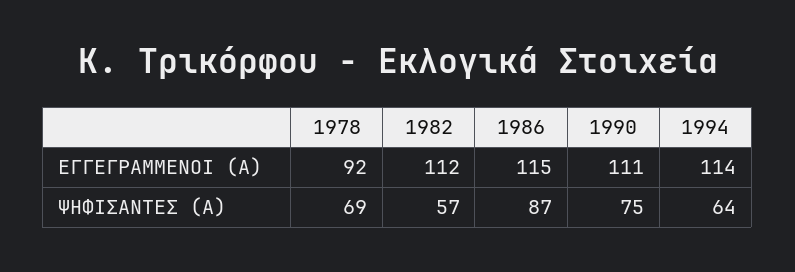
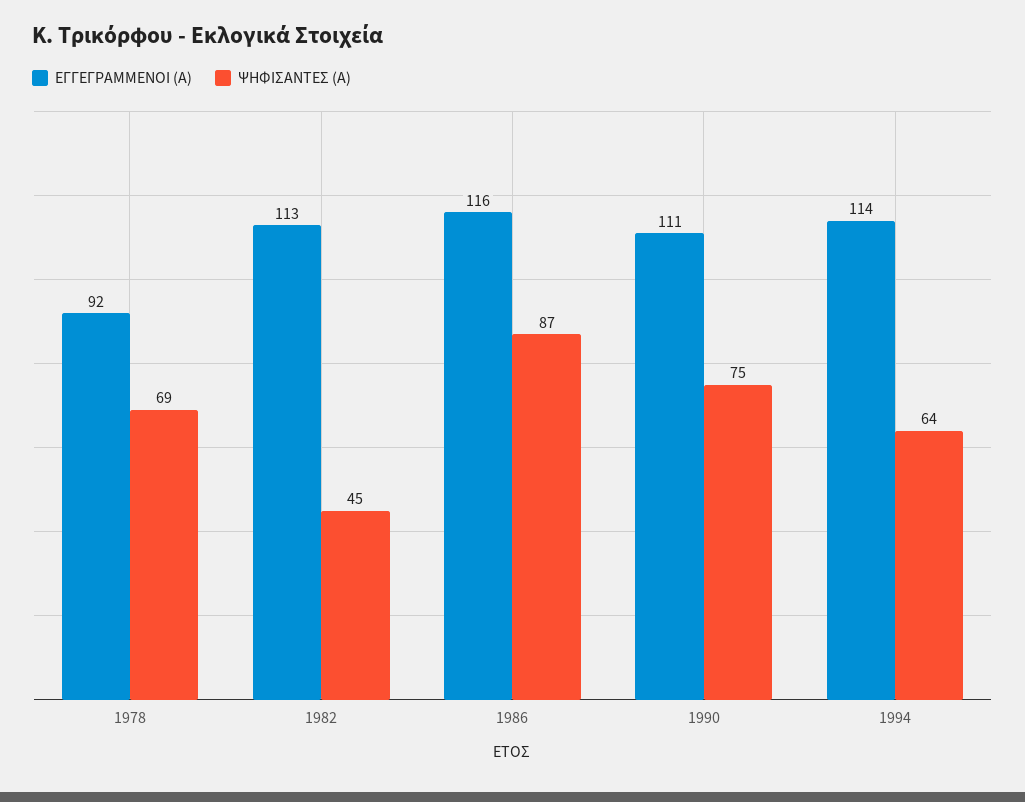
ΕΓΓΕΓΡΑΜΜΕΝΟΙ (Α), 1982: 112 -> 113
ΕΓΓΕΓΡΑΜΜΕΝΟΙ (Α), 1986: 115 -> 116
ΨΗΦΙΣΑΝΤΕΣ (Α), 1982: 57 -> 45

